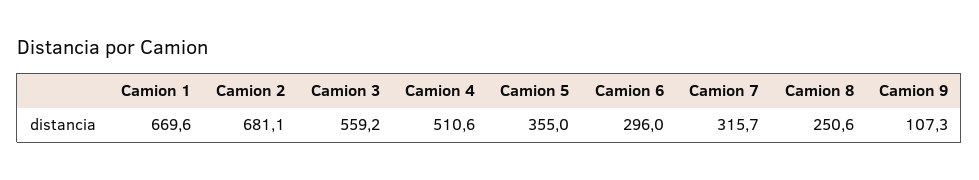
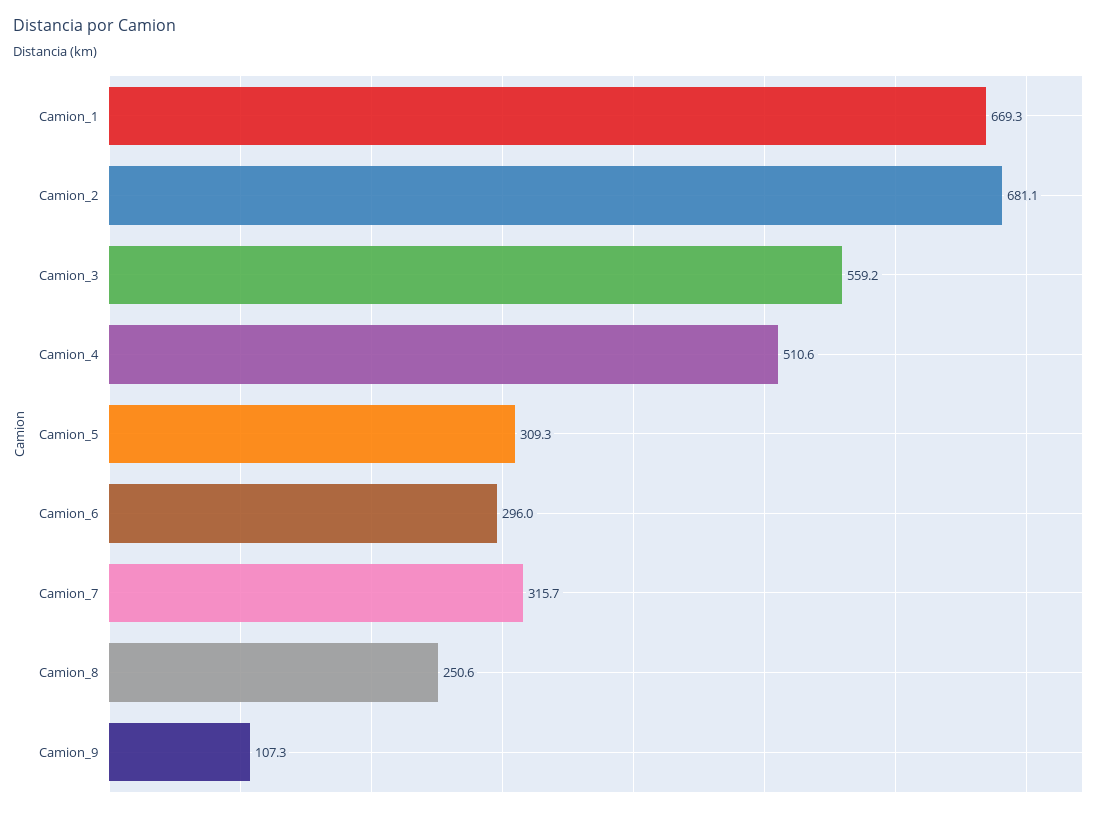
Camion 1: 669.6 -> 669.3
Camion 5: 355 -> 309.3

